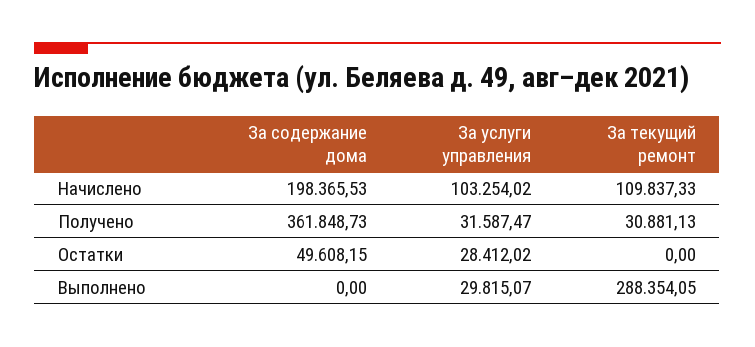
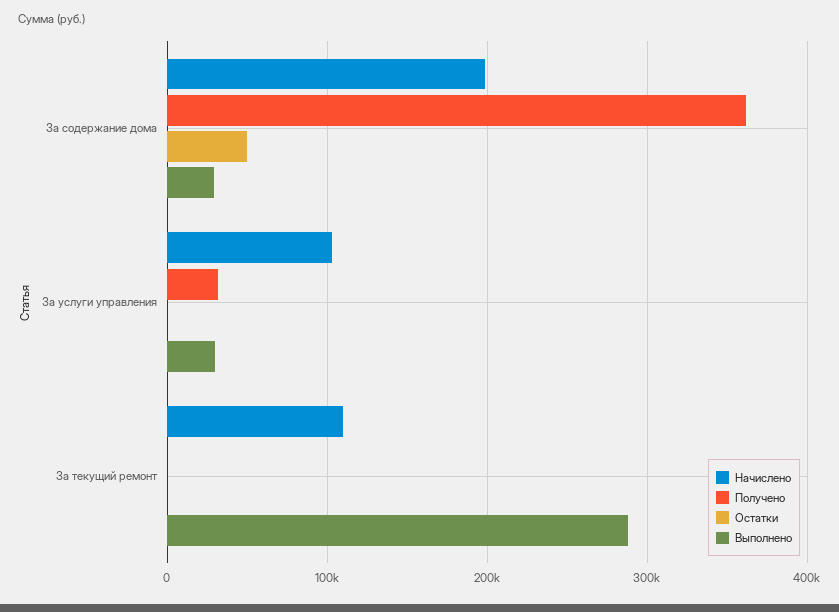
Получено, За текущий ремонт: 30881.13 -> 0
Остатки, За услуги управления: 28412.02 -> 0
Выполнено, За содержание дома: 0 -> 30000

